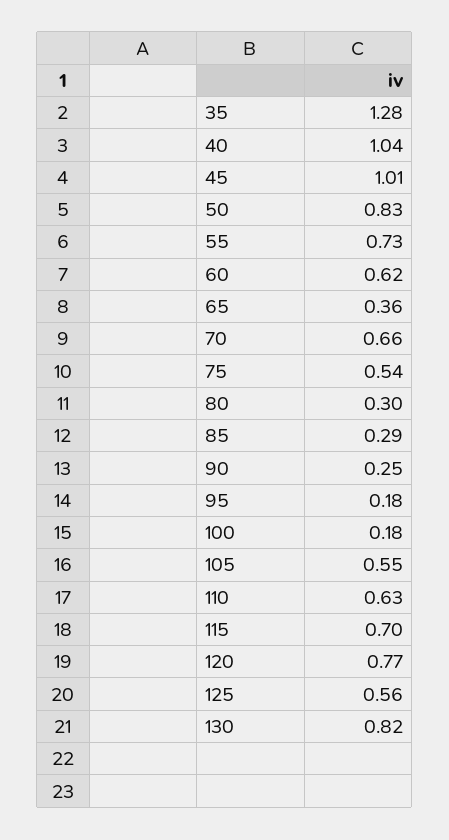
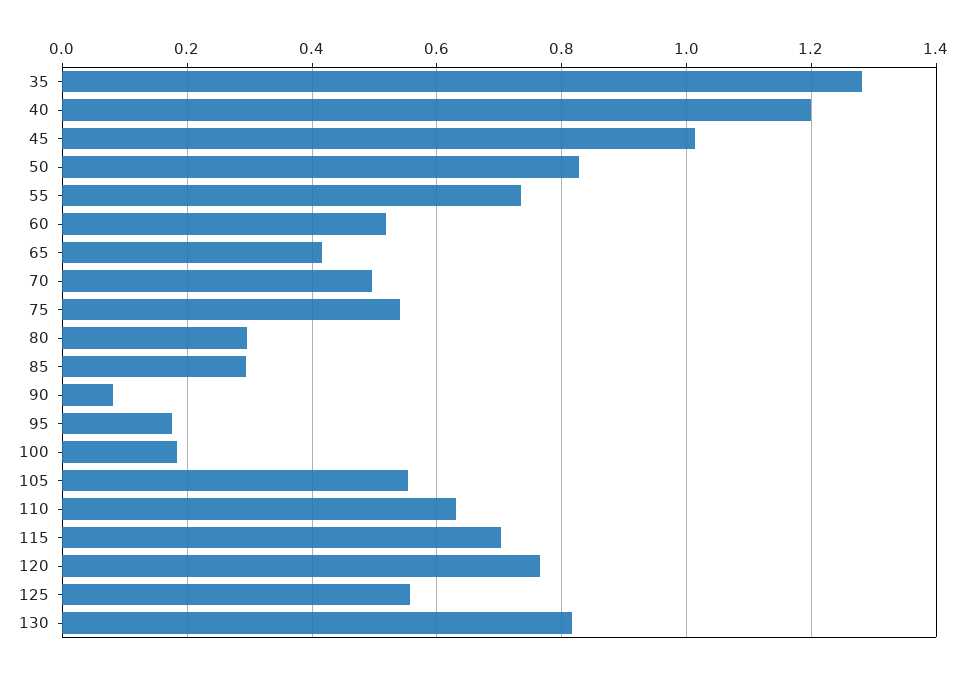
40: 1.04 -> 1.2
60: 0.62 -> 0.52
65: 0.36 -> 0.42
70: 0.66 -> 0.5
90: 0.25 -> 0.08

